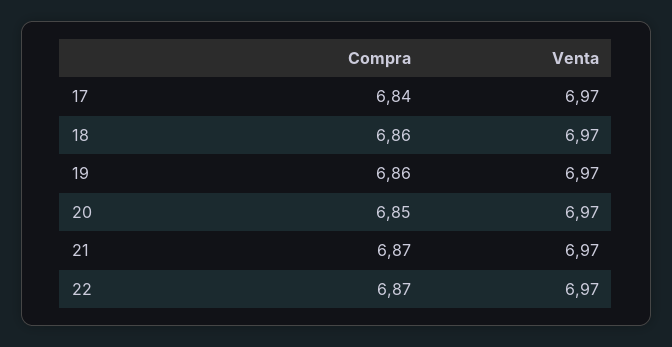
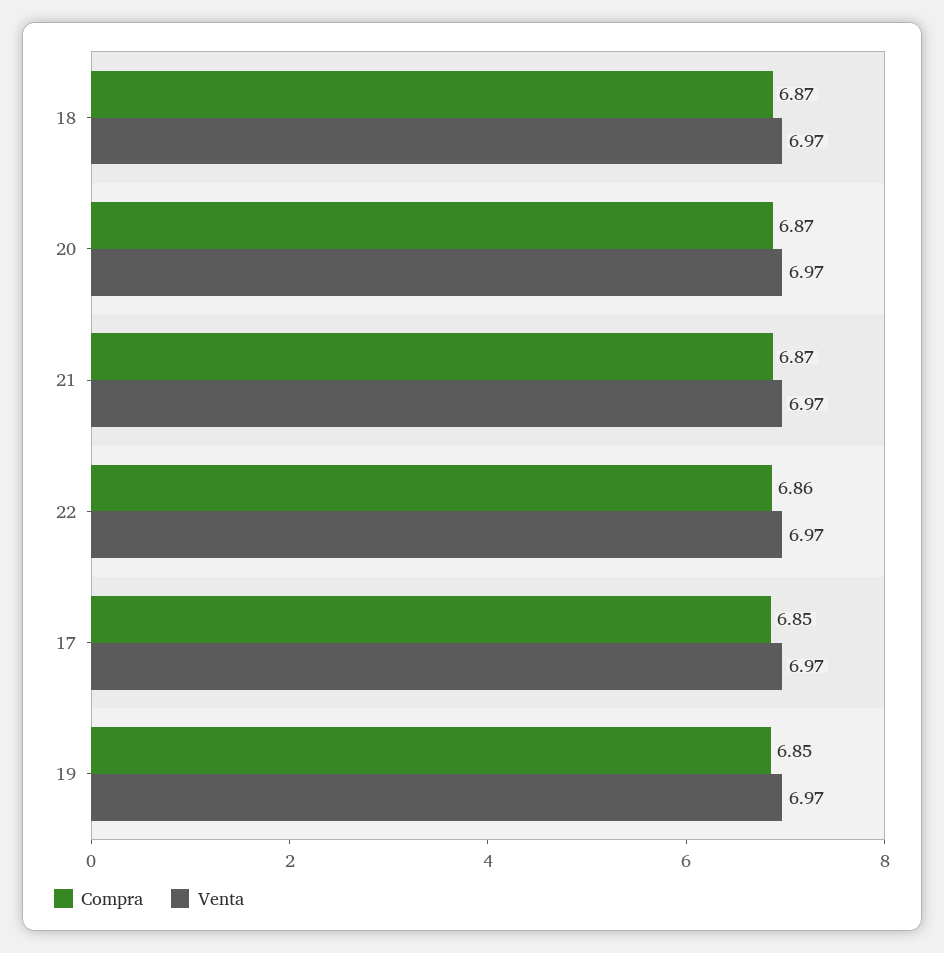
Compra, 17: 6.84 -> 6.85
Compra, 18: 6.86 -> 6.87
Compra, 19: 6.86 -> 6.85
Compra, 20: 6.85 -> 6.87
Compra, 22: 6.87 -> 6.86

